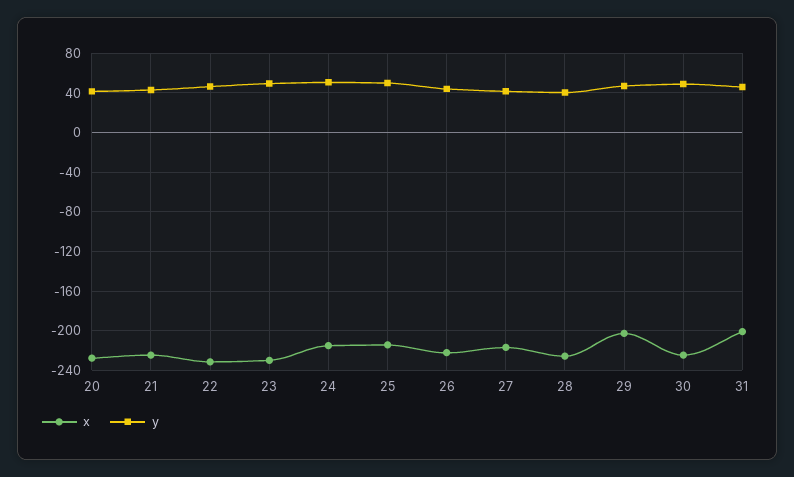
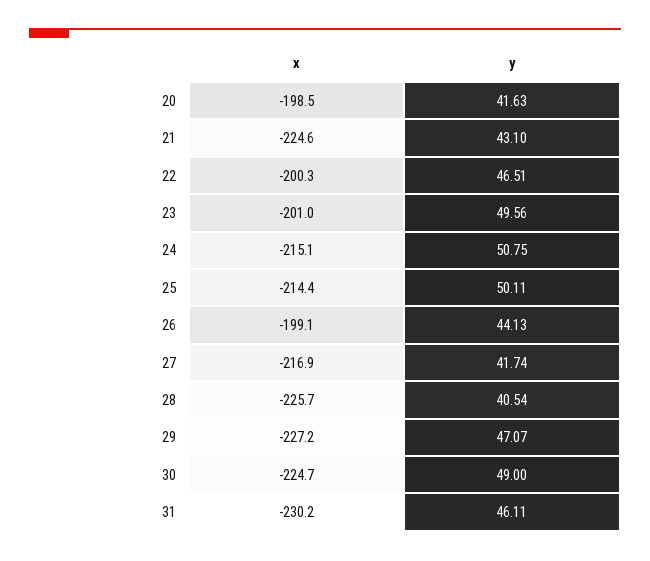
x, 20: -230 -> -198.5
x, 22: -230 -> -200.3
x, 23: -230 -> -201
x, 26: -220 -> -199.1
x, 29: -200 -> -227.2
x, 31: -200 -> -230.2

